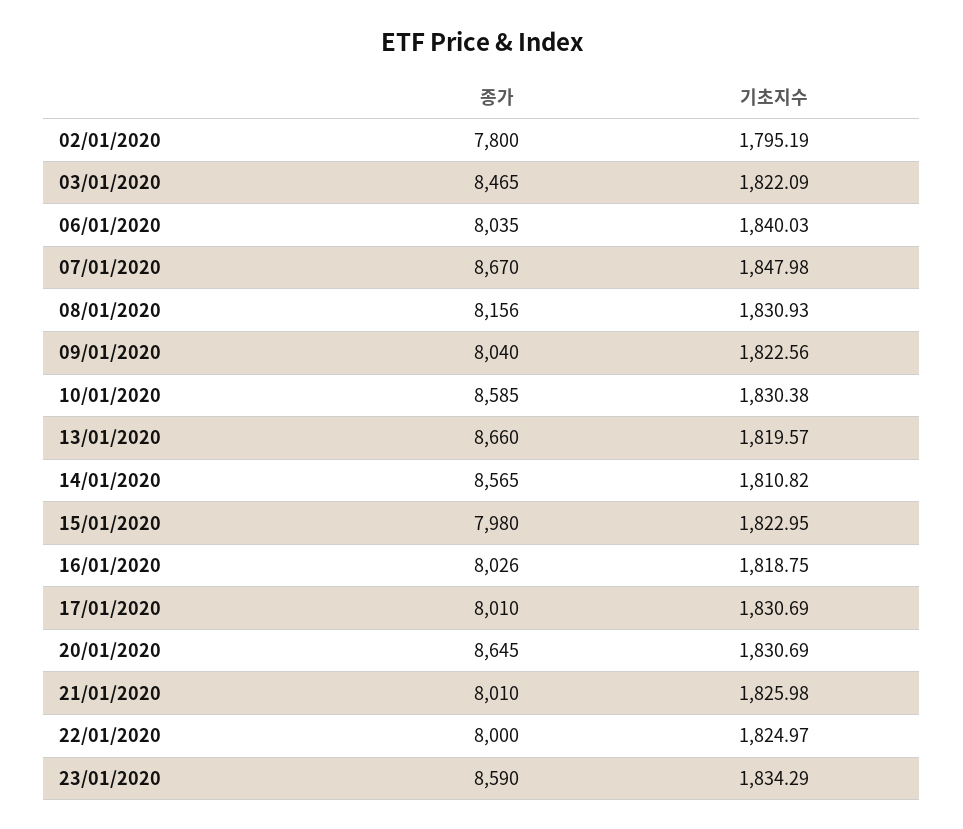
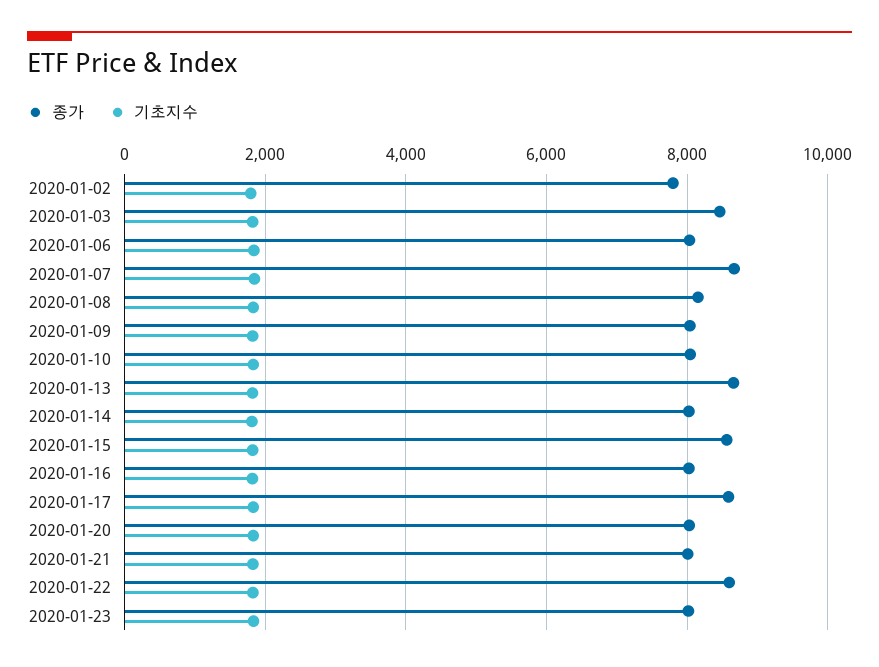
종가, 10/01/2020: 8585 -> 8000
종가, 14/01/2020: 8565 -> 8000
종가, 15/01/2020: 7980 -> 8600
종가, 17/01/2020: 8010 -> 8600
종가, 20/01/2020: 8645 -> 8000
종가, 22/01/2020: 8000 -> 8600
종가, 23/01/2020: 8590 -> 8000

